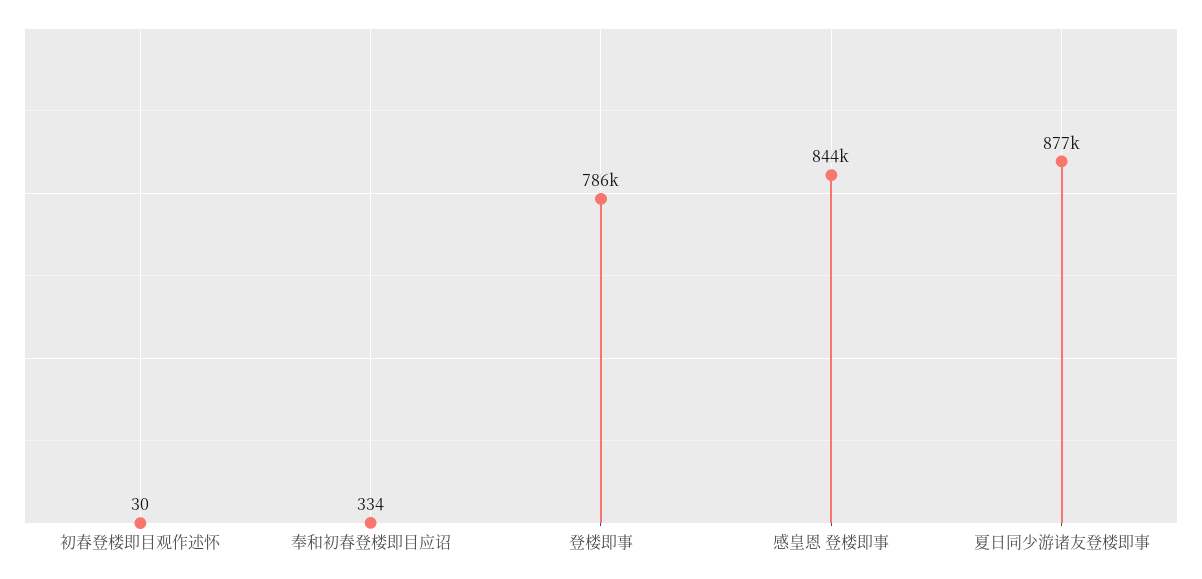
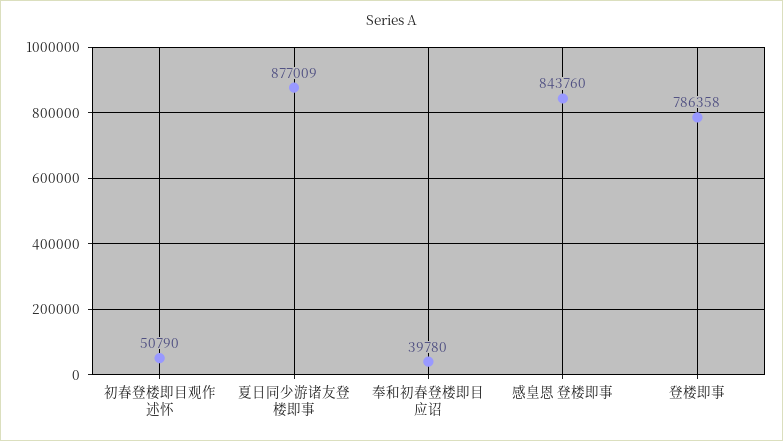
初春登楼即目观作述怀: 30 -> 50790
奉和初春登楼即目应诏: 334 -> 39780

